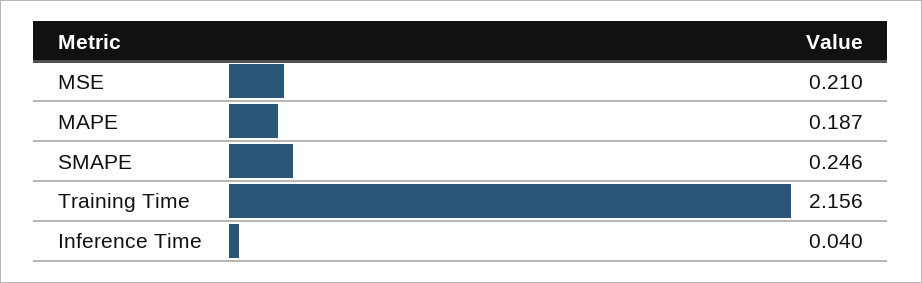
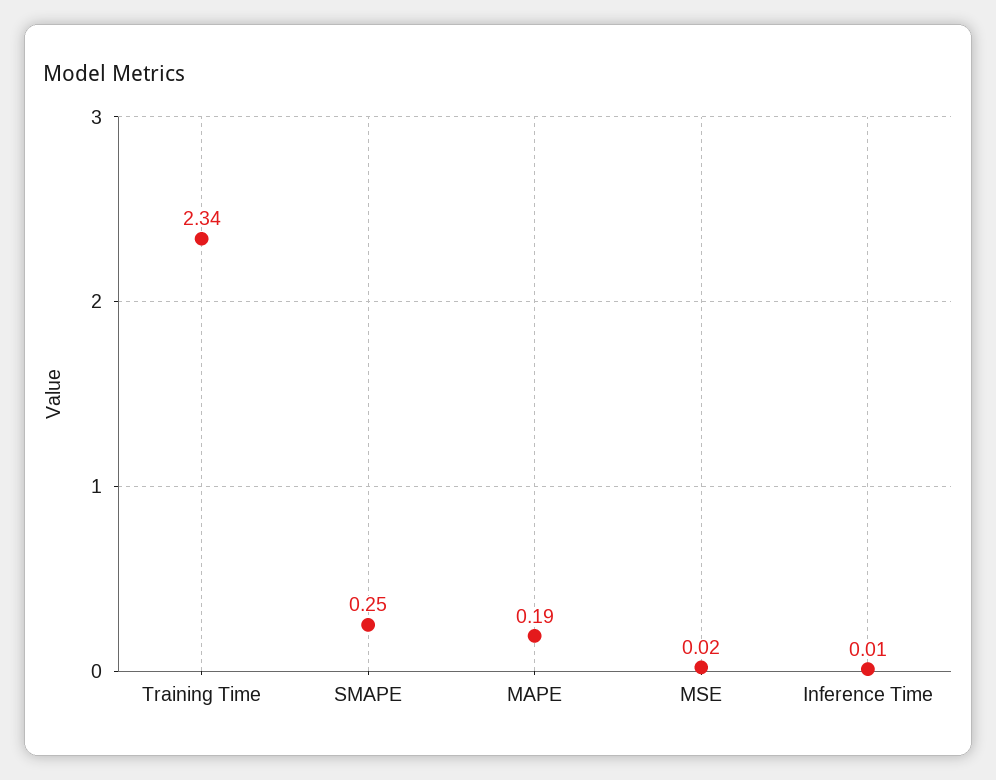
MSE: 0.21 -> 0.02
Training Time: 2.156 -> 2.34
Inference Time: 0.04 -> 0.01

